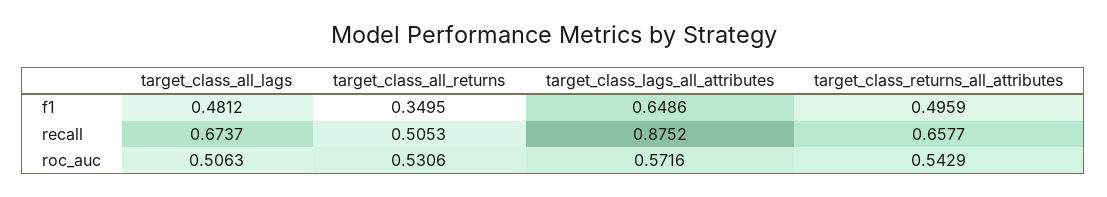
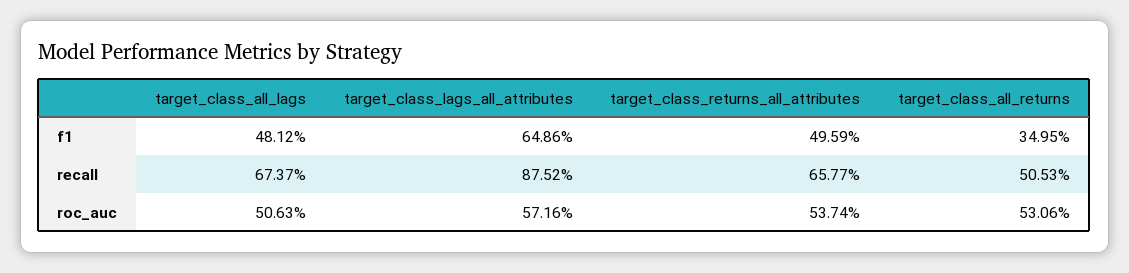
target_class_returns_all_attributes, roc_auc: 0.5429 -> 0.5374

